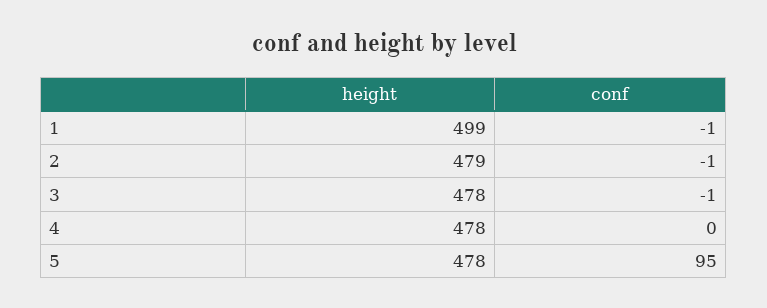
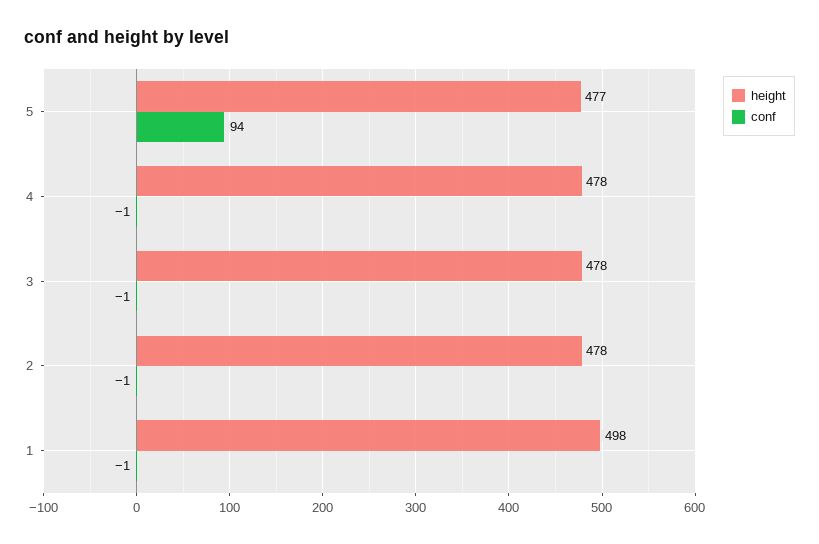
height, 1: 499 -> 498
height, 2: 479 -> 478
conf, 4: 0 -> -1
height, 5: 478 -> 477
conf, 5: 95 -> 94

